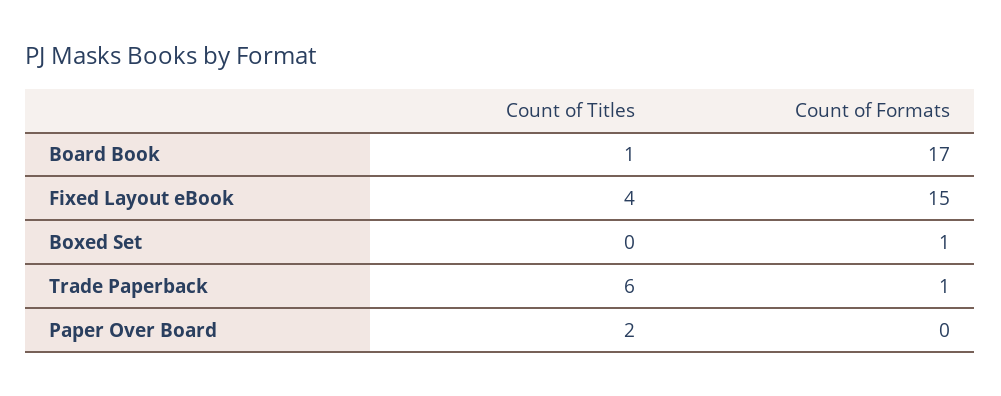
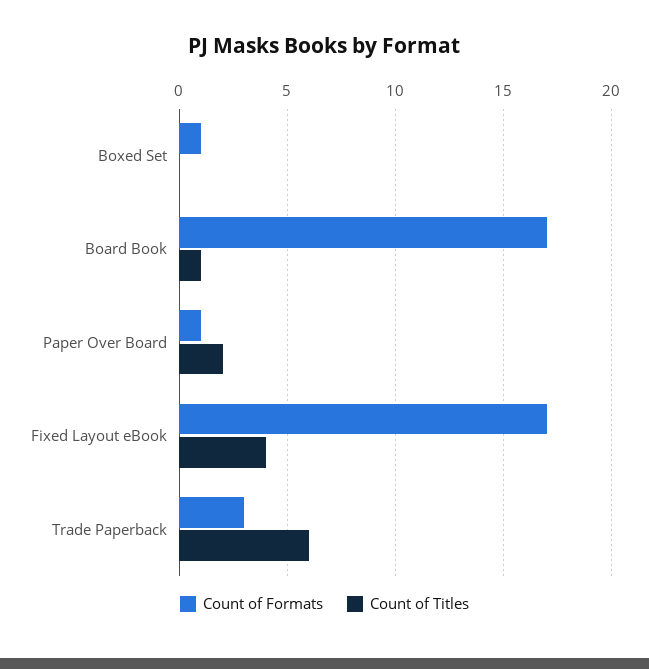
Count of Formats, Fixed Layout eBook: 15 -> 17
Count of Formats, Trade Paperback: 1 -> 3
Count of Formats, Paper Over Board: 0 -> 1

